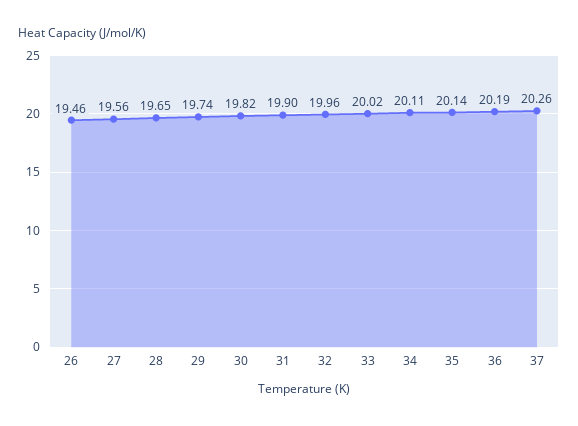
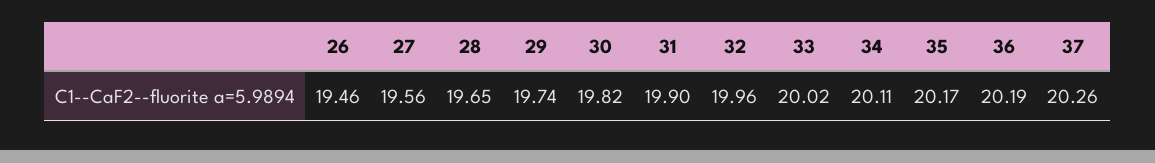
35: 20.14 -> 20.17

